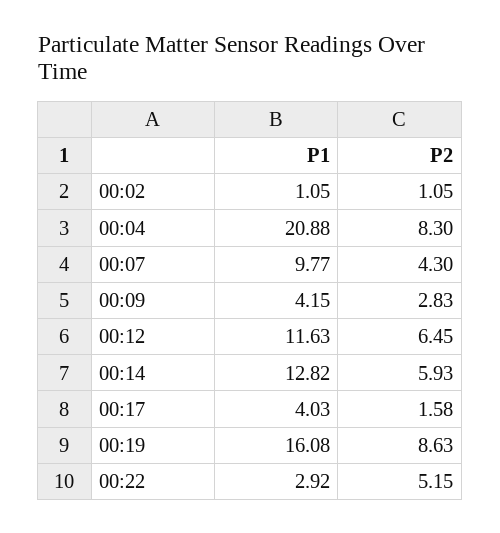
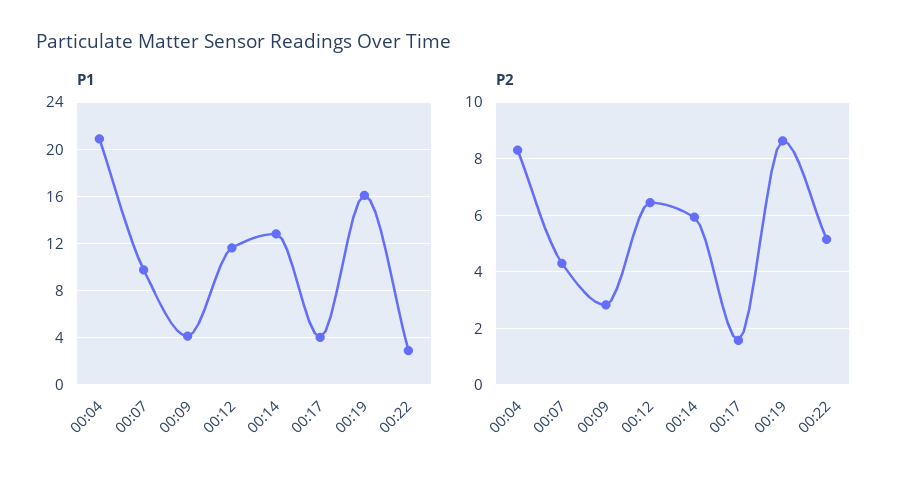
P1, 00:02: 1.05 -> none
P2, 00:02: 1.05 -> none

